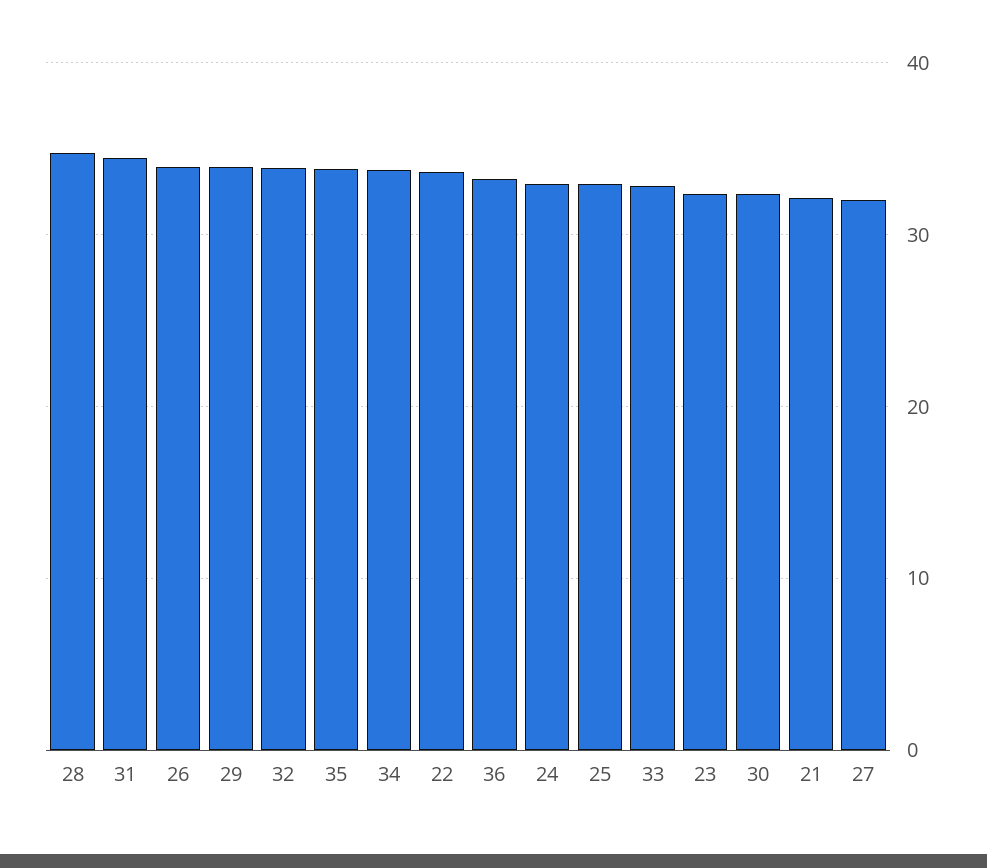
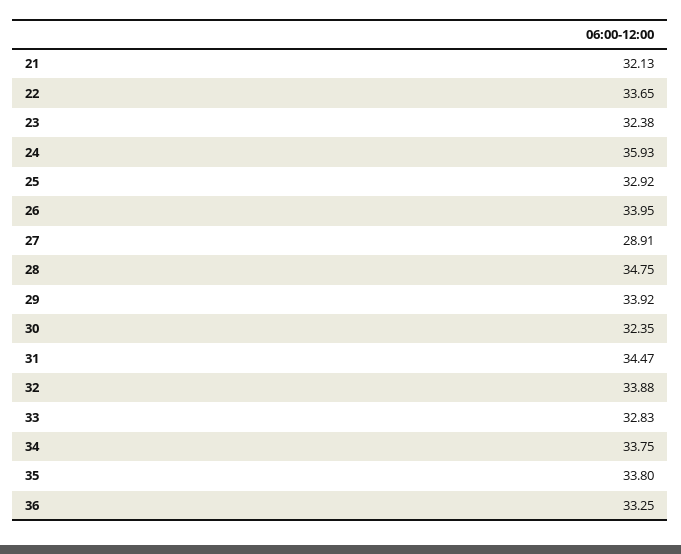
24: 33 -> 35.93
27: 32 -> 28.91

